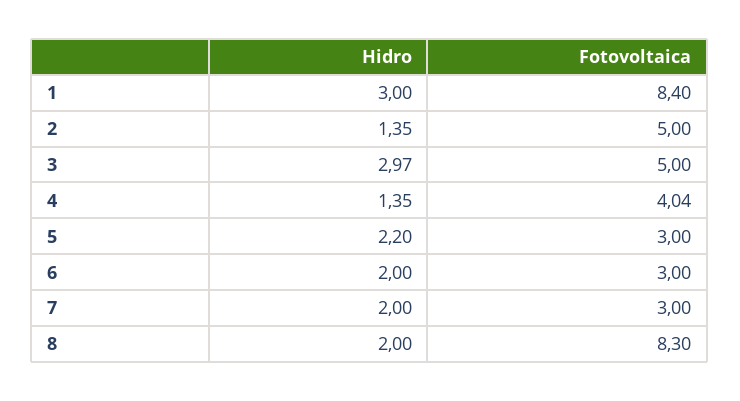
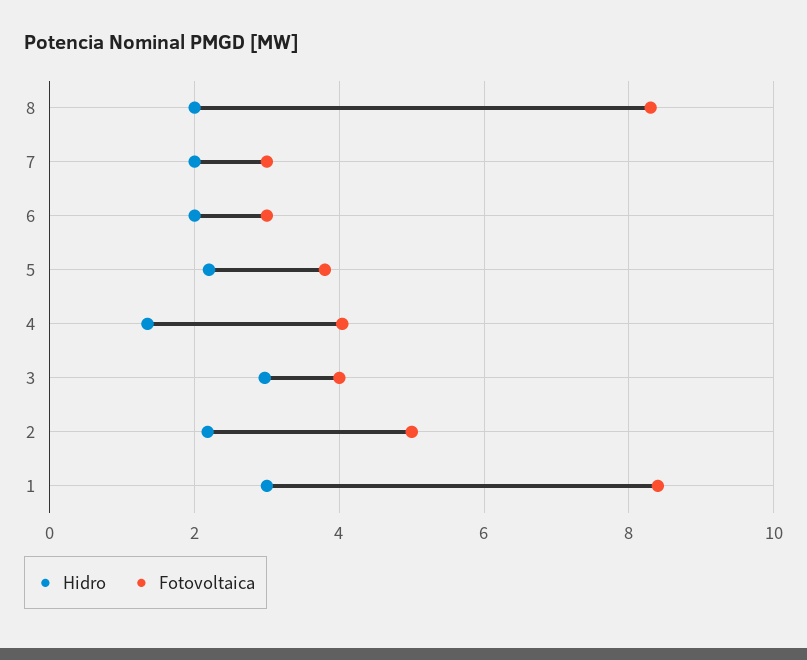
Hidro, 2: 1.35 -> 2.2
Fotovoltaica, 3: 5 -> 4
Fotovoltaica, 5: 3 -> 3.8

